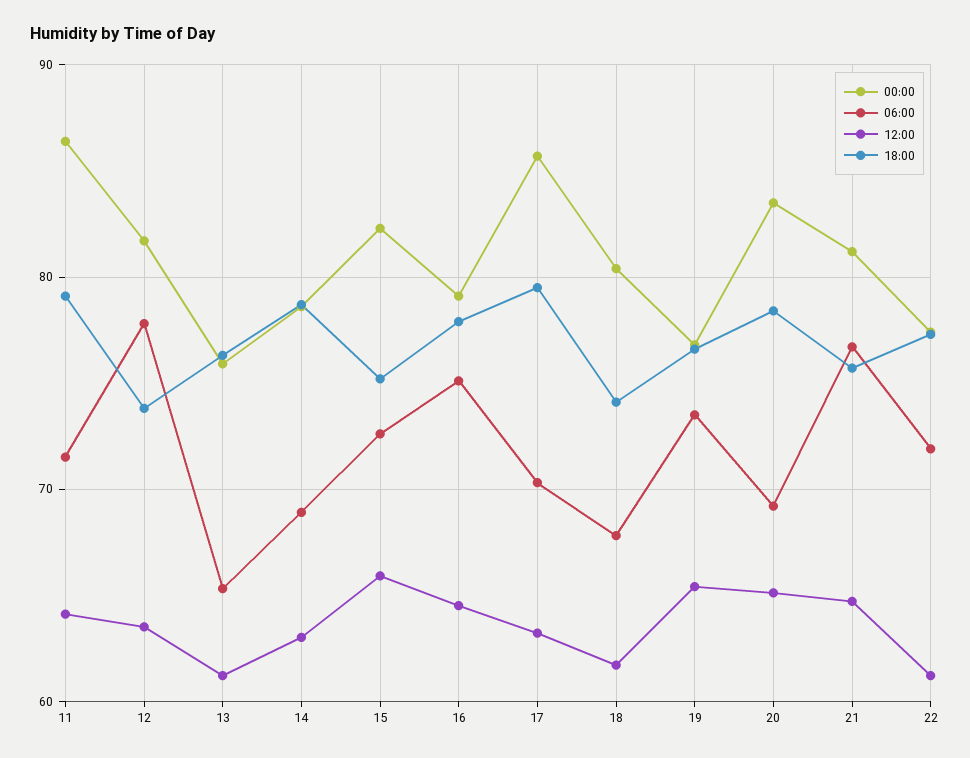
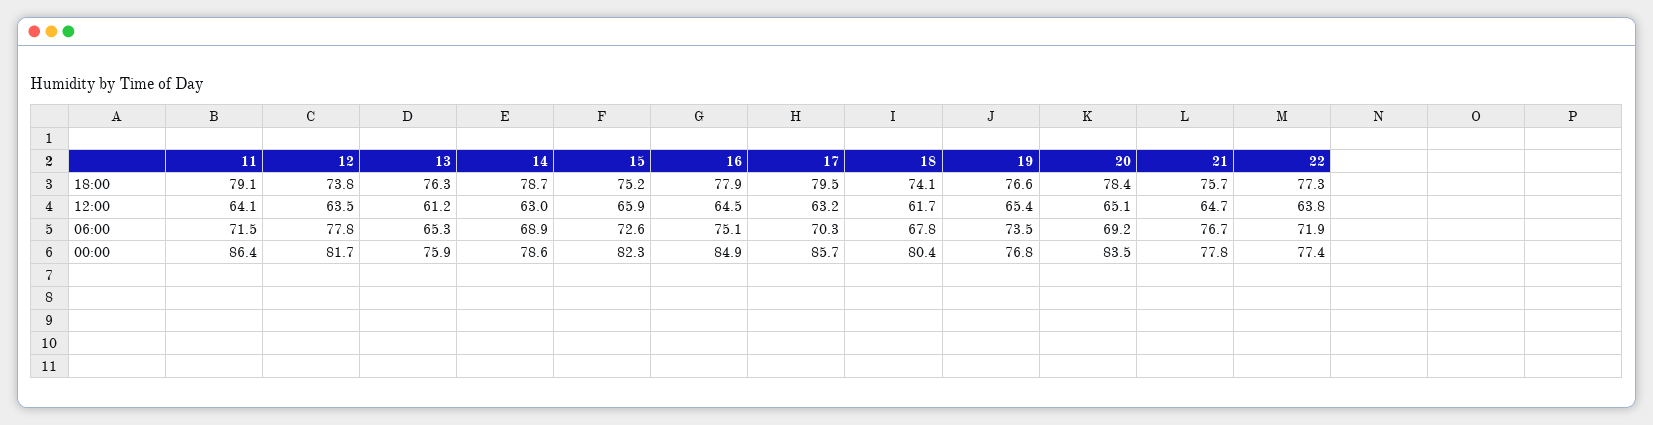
00:00, 16: 79 -> 84.9
00:00, 21: 81 -> 77.8
12:00, 22: 61 -> 63.8

